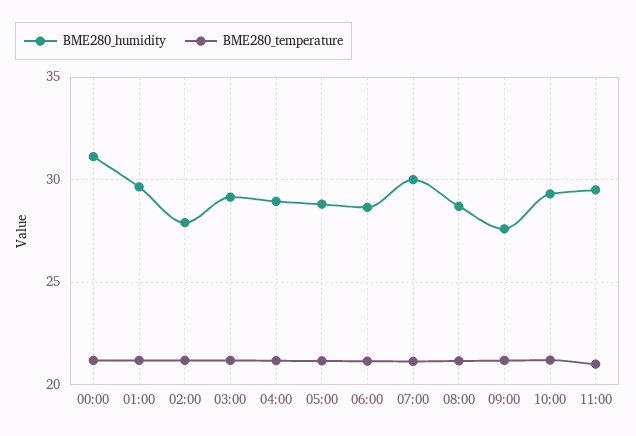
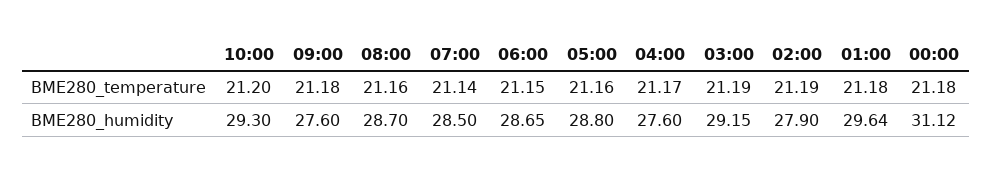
BME280_humidity, 04:00: 29 -> 27.6
BME280_humidity, 07:00: 30 -> 28.5
BME280_humidity, 11:00: 29.5 -> none
BME280_temperature, 11:00: 21 -> none

